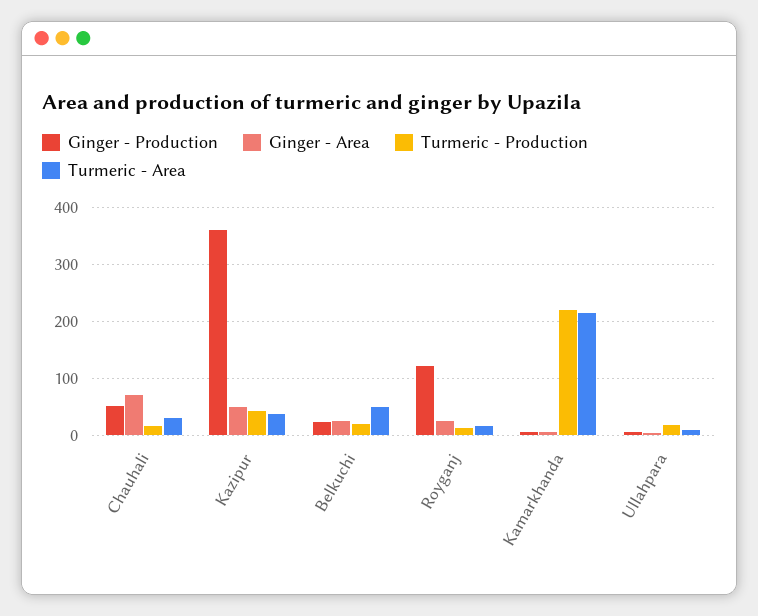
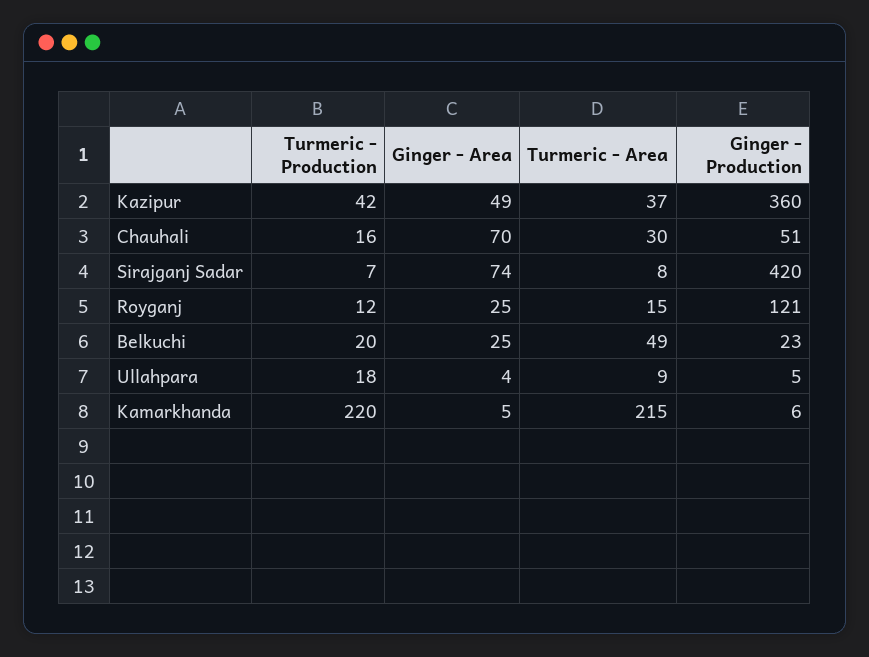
Turmeric - Production, Sirajganj Sadar: none -> 7
Ginger - Area, Sirajganj Sadar: none -> 74
Turmeric - Area, Sirajganj Sadar: none -> 8
Ginger - Production, Sirajganj Sadar: none -> 420

